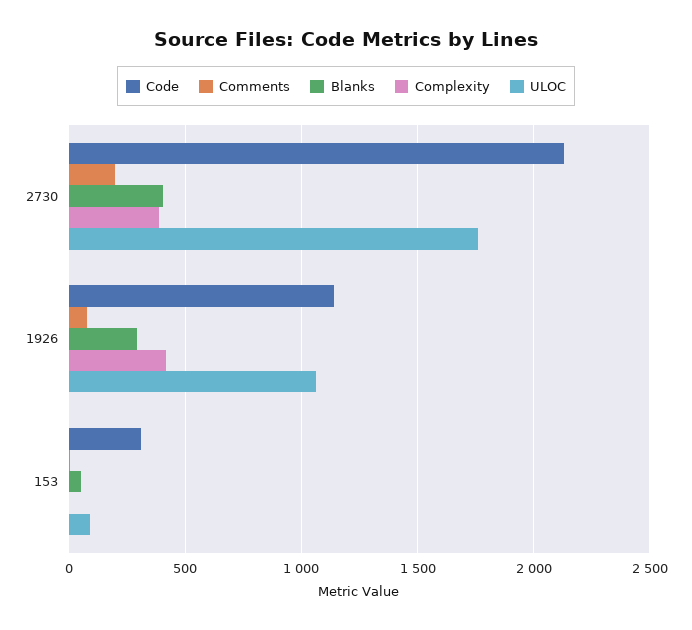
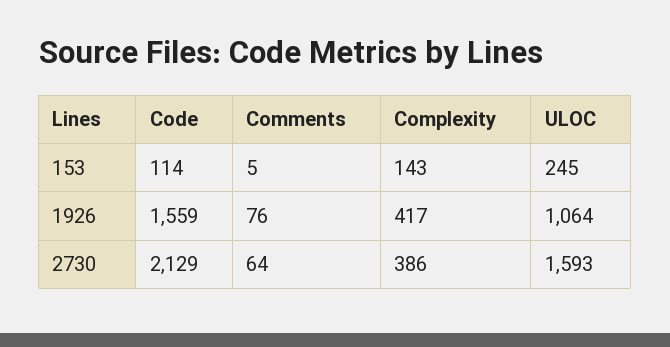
Comments, 2730: 200 -> 64
Blanks, 2730: 400 -> none
ULOC, 2730: 1750 -> 1593
Code, 1926: 1150 -> 1559
Blanks, 1926: 300 -> none
Code, 153: 300 -> 114
Blanks, 153: 50 -> none
Complexity, 153: 0 -> 143
ULOC, 153: 100 -> 245

